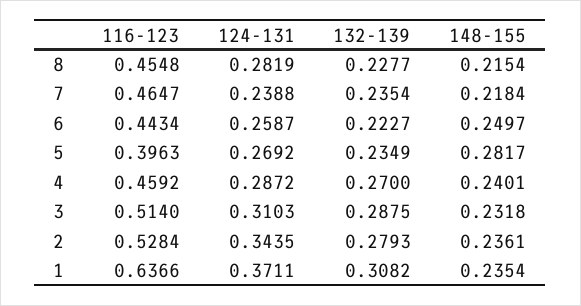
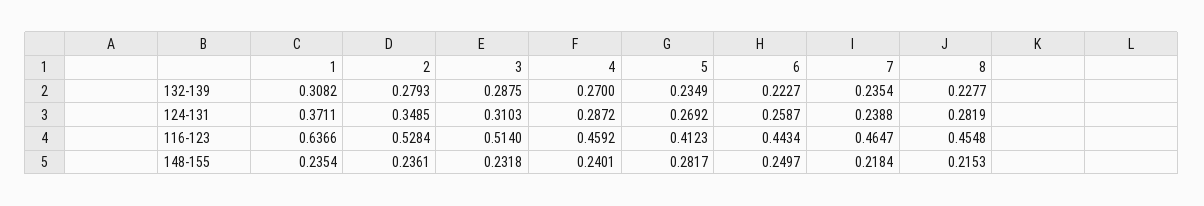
148-155, 8: 0.2154 -> 0.2153
116-123, 5: 0.3963 -> 0.4123
124-131, 2: 0.3435 -> 0.3485

